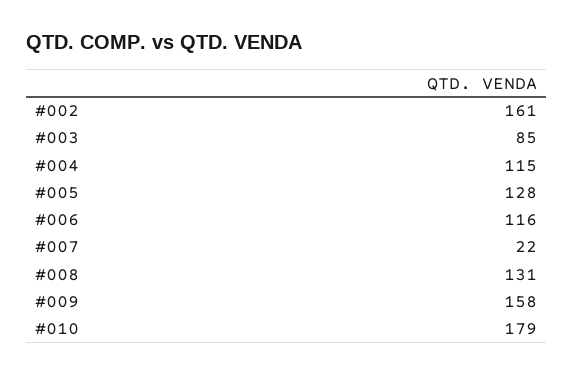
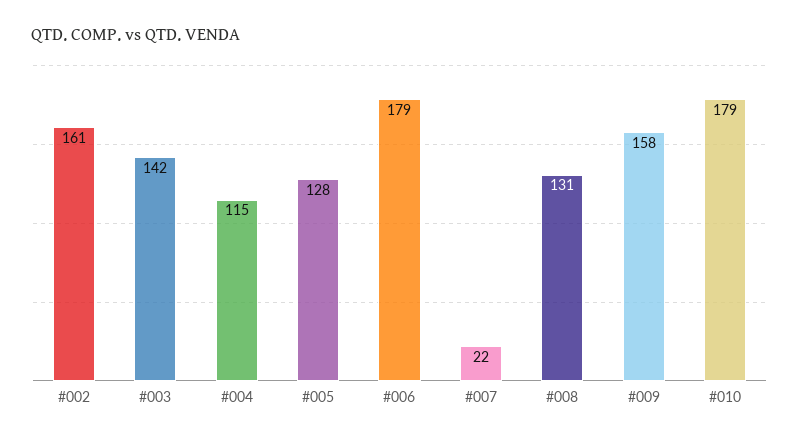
#003: 85 -> 142
#006: 116 -> 179

